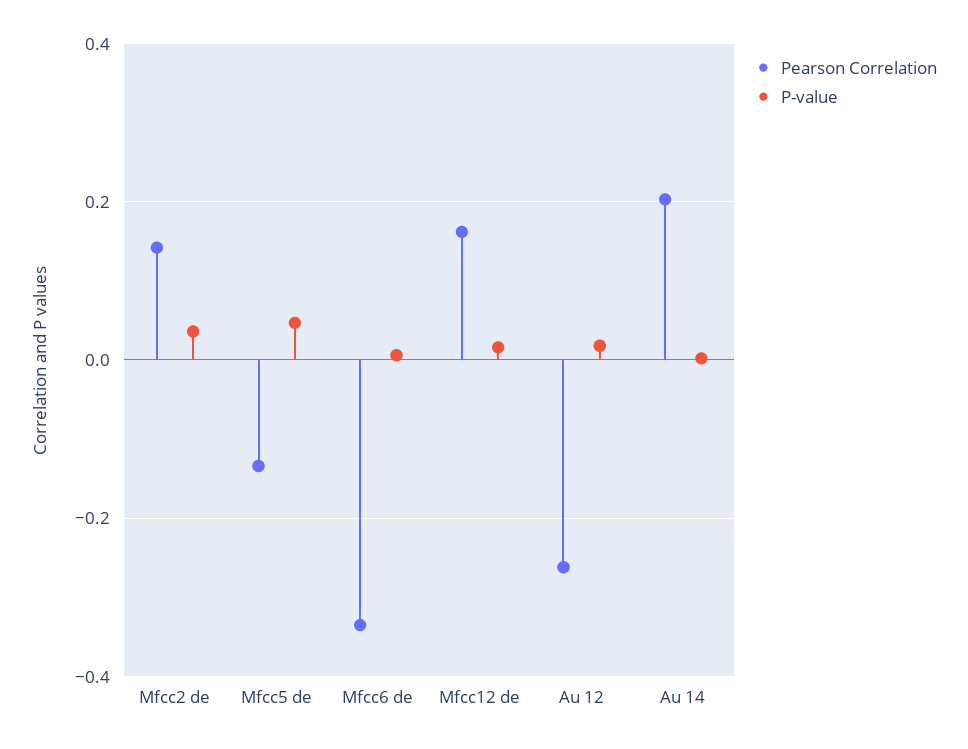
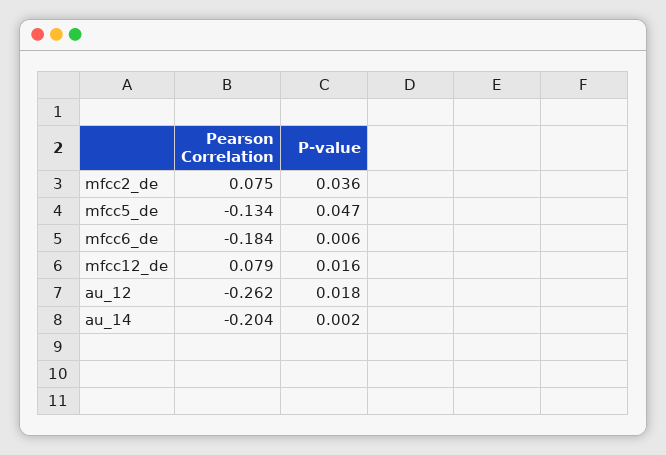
Pearson Correlation, Mfcc2 de: 0.14 -> 0.075
Pearson Correlation, Mfcc6 de: -0.34 -> -0.184
Pearson Correlation, Mfcc12 de: 0.16 -> 0.079
Pearson Correlation, Au 14: 0.2 -> -0.204

